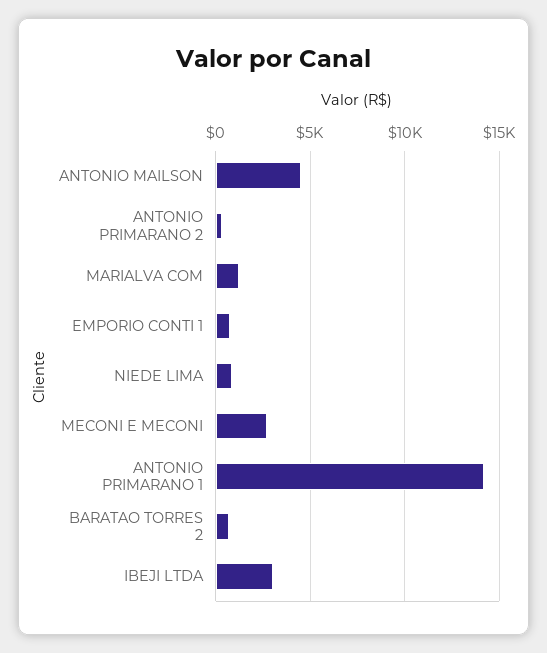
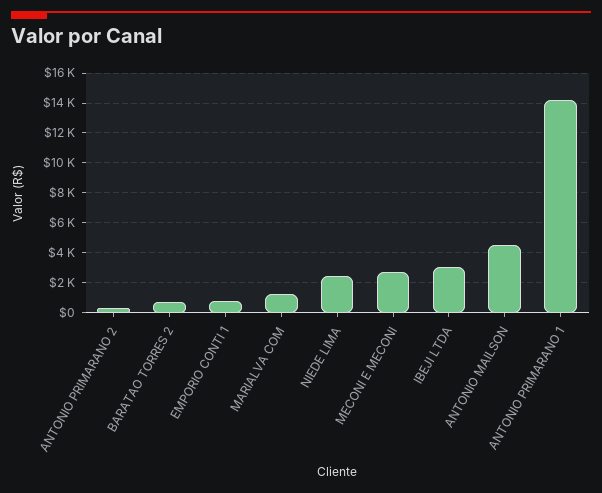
NIEDE LIMA: 1000 -> 2500

